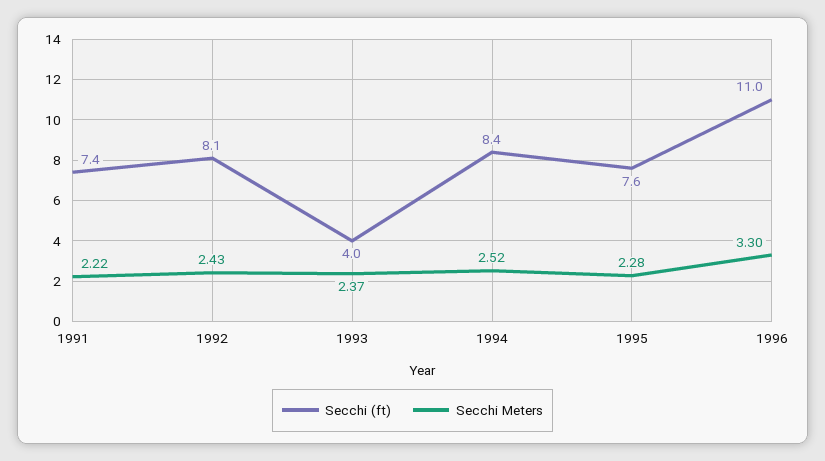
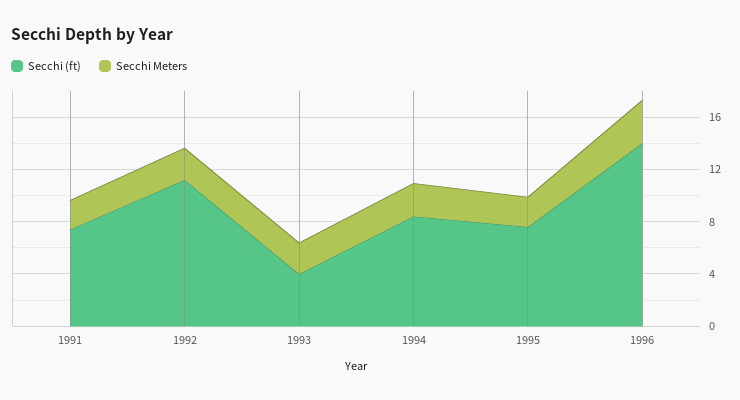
Secchi (ft), 1992: 8.1 -> 11
Secchi (ft), 1996: 11 -> 14

